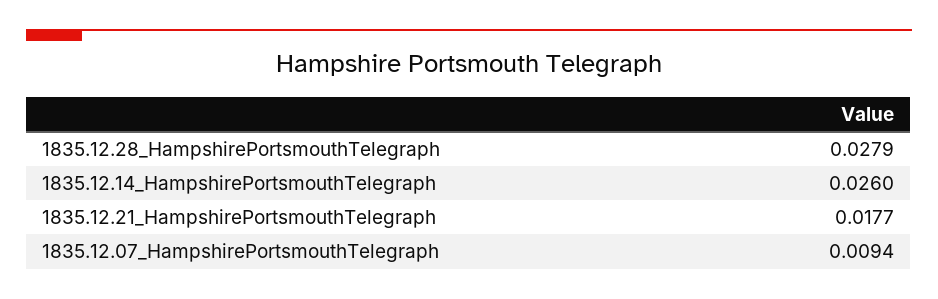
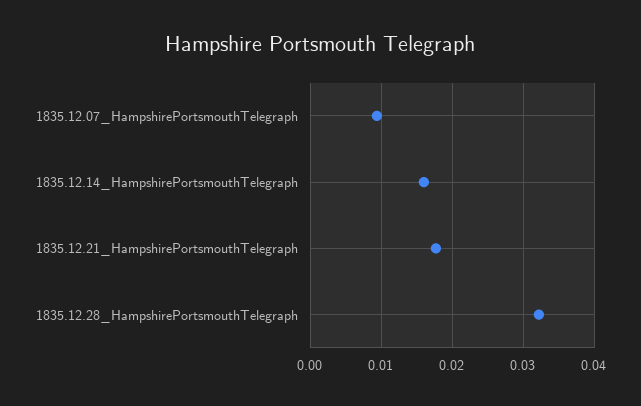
1835.12.28_HampshirePortsmouthTelegraph: 0.0279 -> 0.032
1835.12.14_HampshirePortsmouthTelegraph: 0.026 -> 0.016

